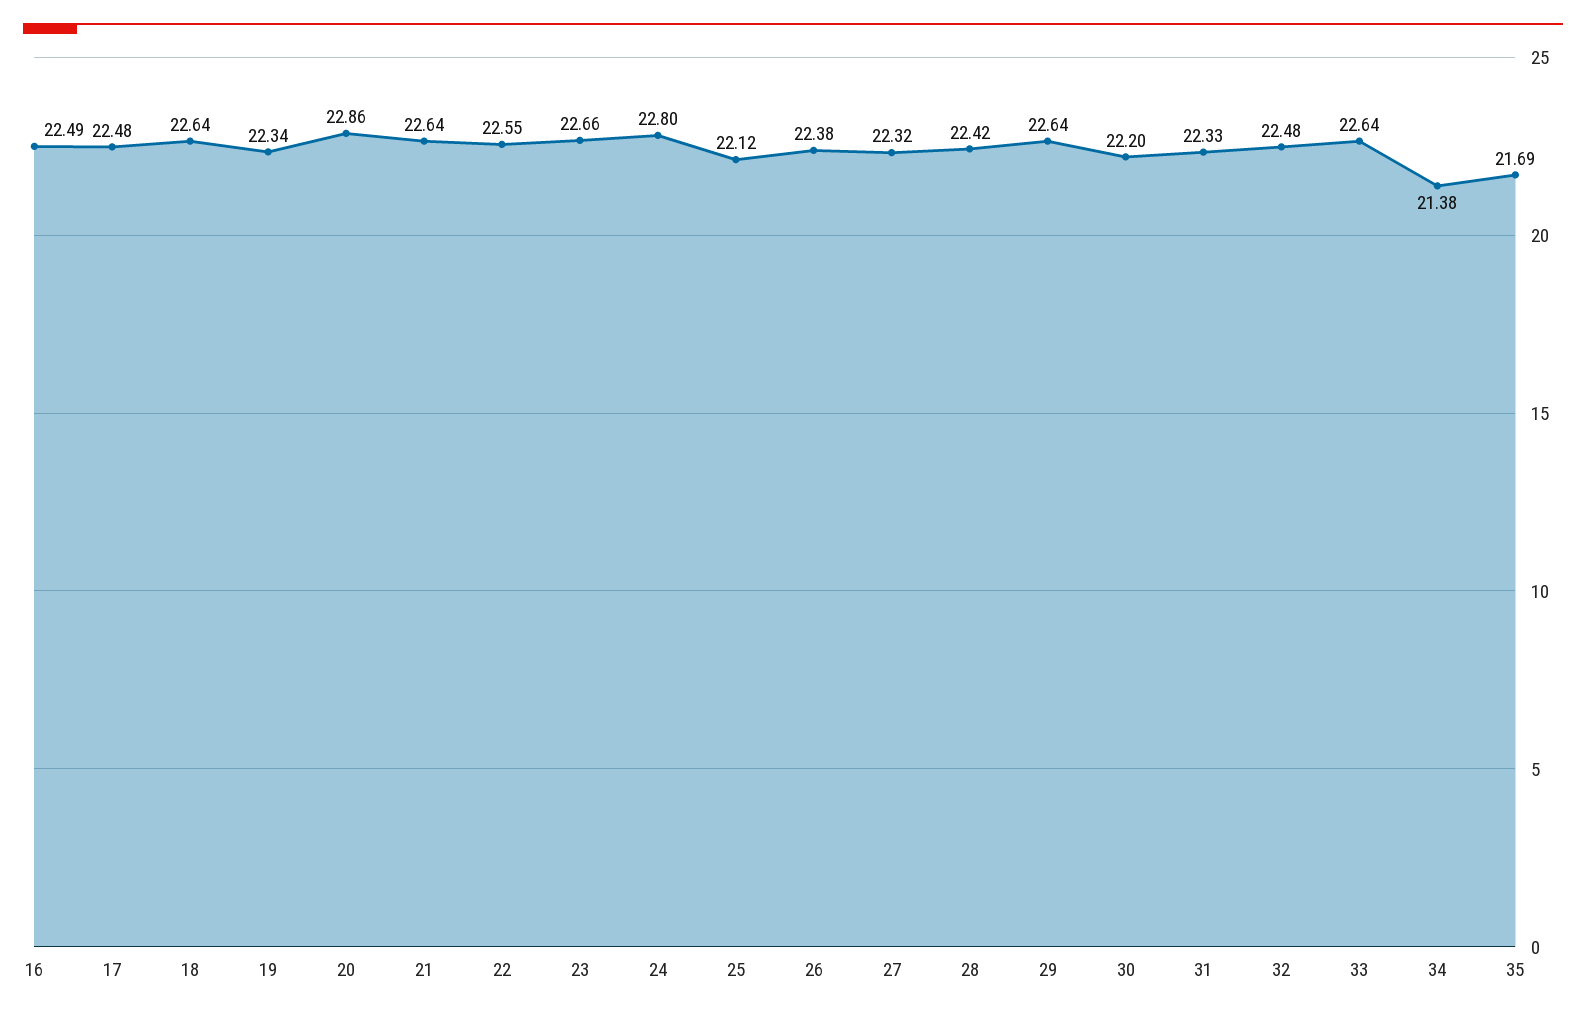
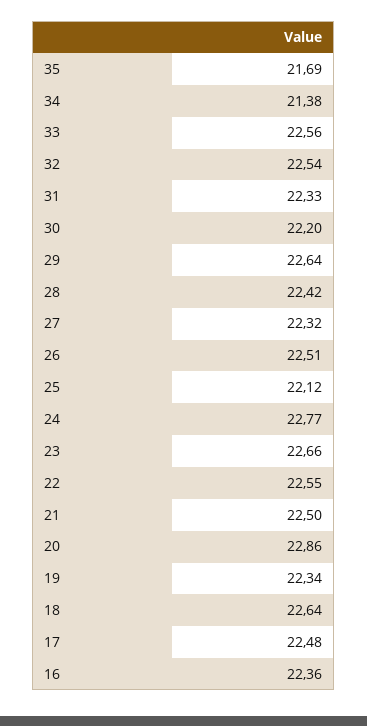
16: 22.49 -> 22.36
21: 22.64 -> 22.5
24: 22.8 -> 22.77
26: 22.38 -> 22.51
32: 22.48 -> 22.54
33: 22.64 -> 22.56

